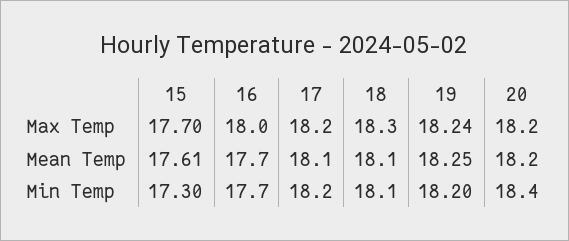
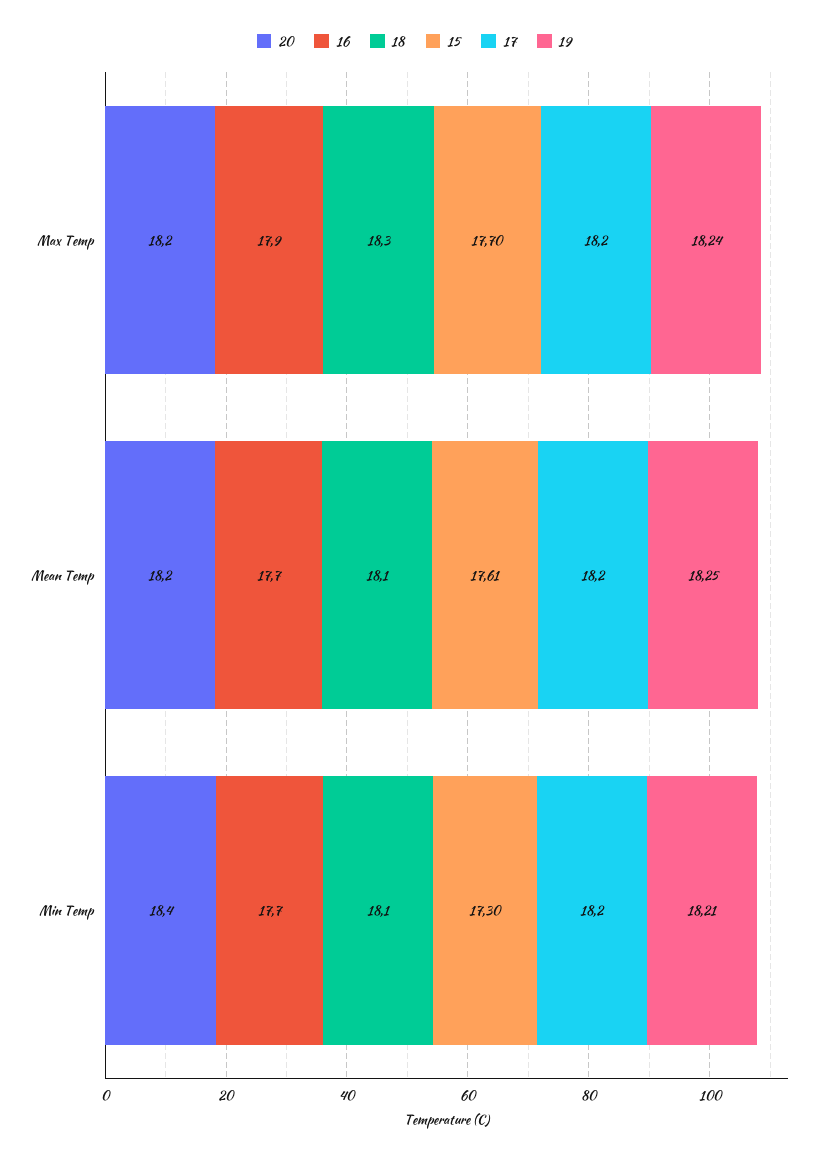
16, Max Temp: 18 -> 17.9
17, Mean Temp: 18.1 -> 18.2
19, Min Temp: 18.2 -> 18.21

